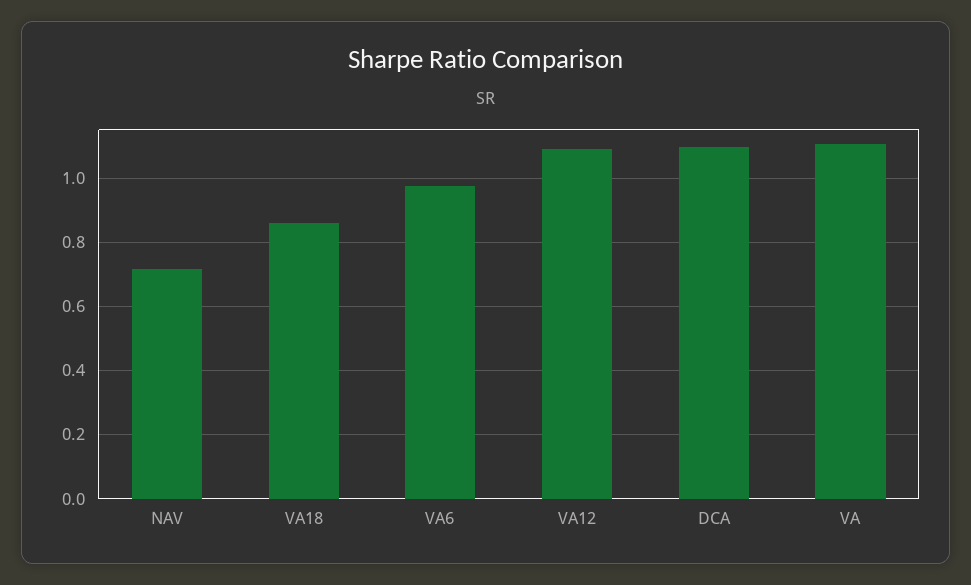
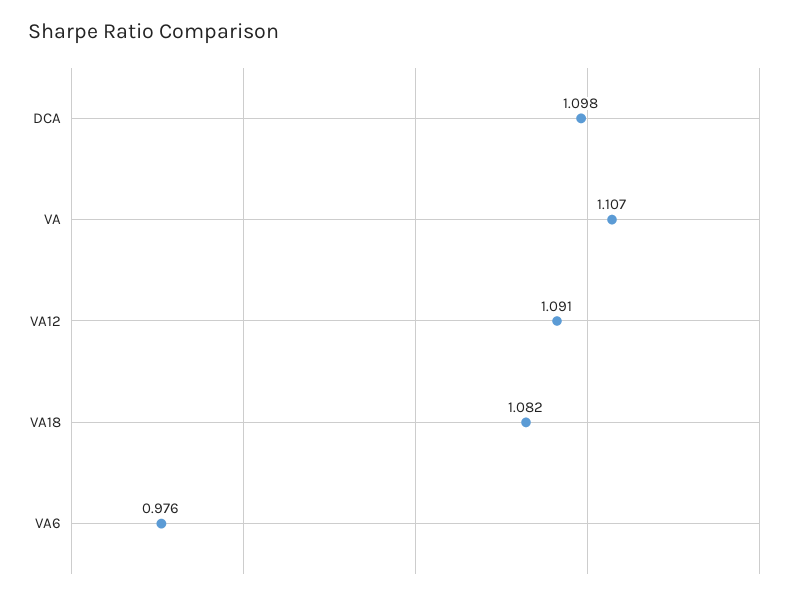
NAV: 0.72 -> none
VA18: 0.86 -> 1.082

